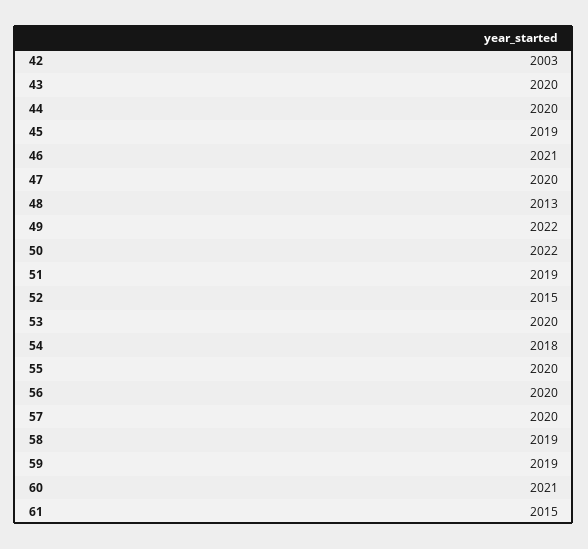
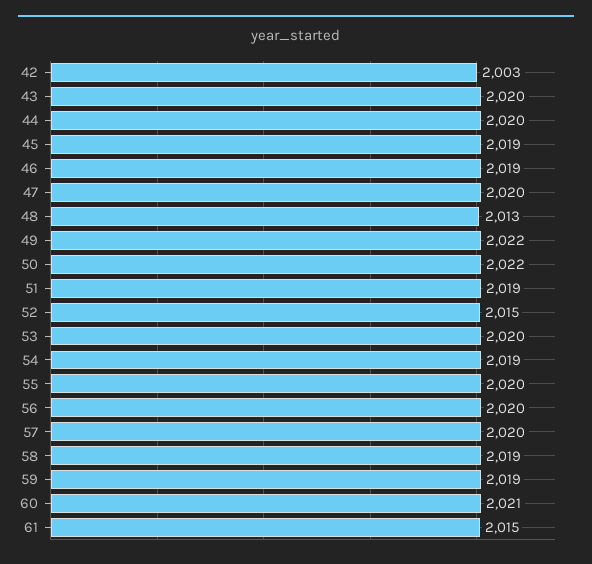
46: 2021 -> 2019
54: 2018 -> 2019

